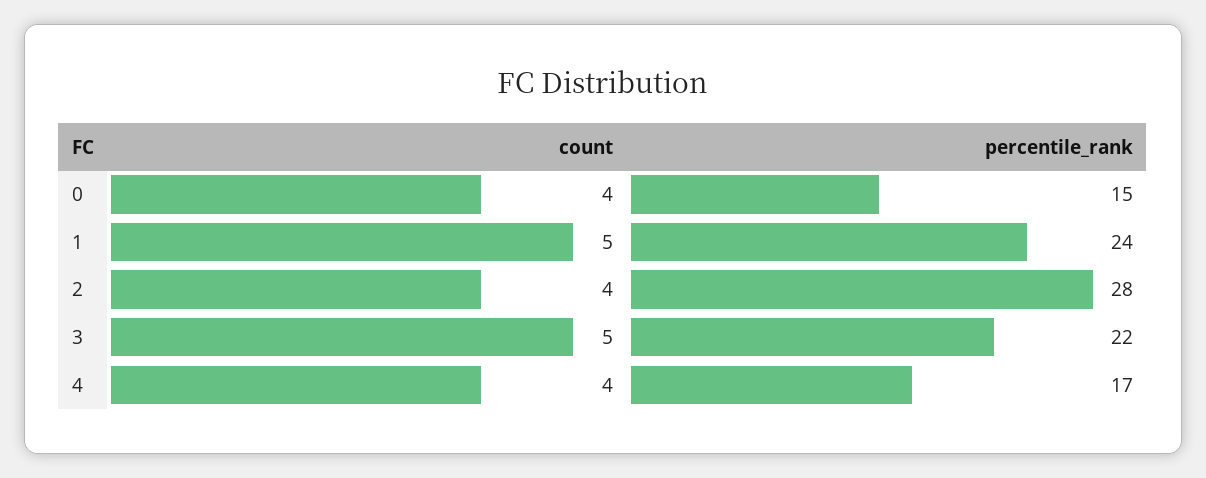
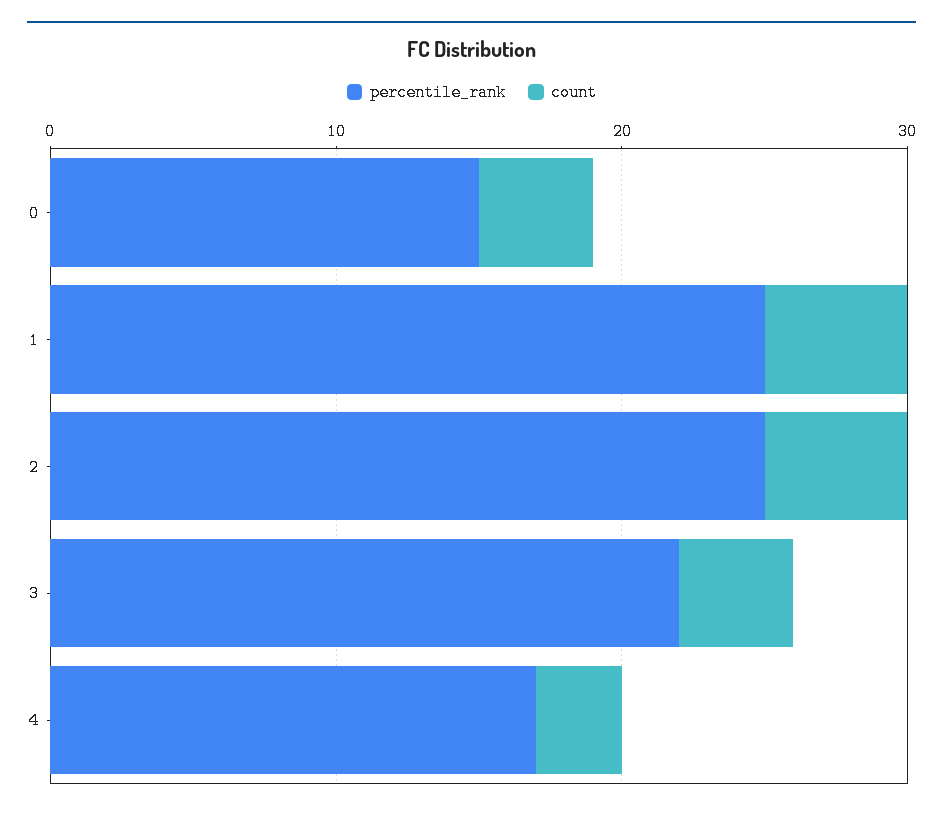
percentile_rank, 1: 24 -> 25
count, 2: 4 -> 5
percentile_rank, 2: 28 -> 25
count, 3: 5 -> 4
count, 4: 4 -> 3

